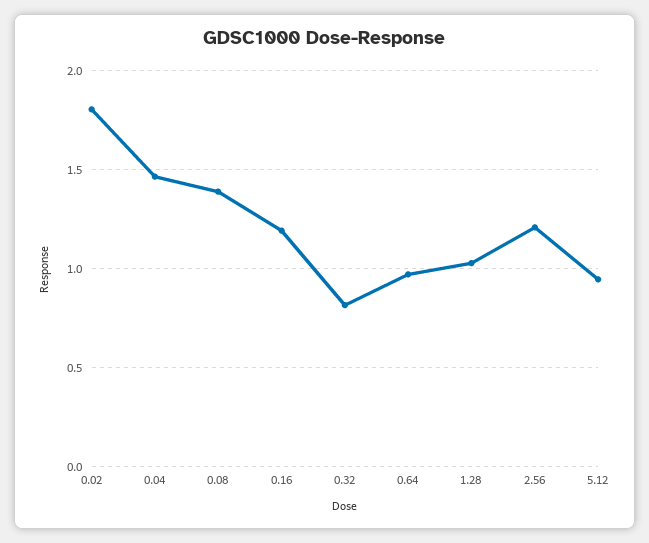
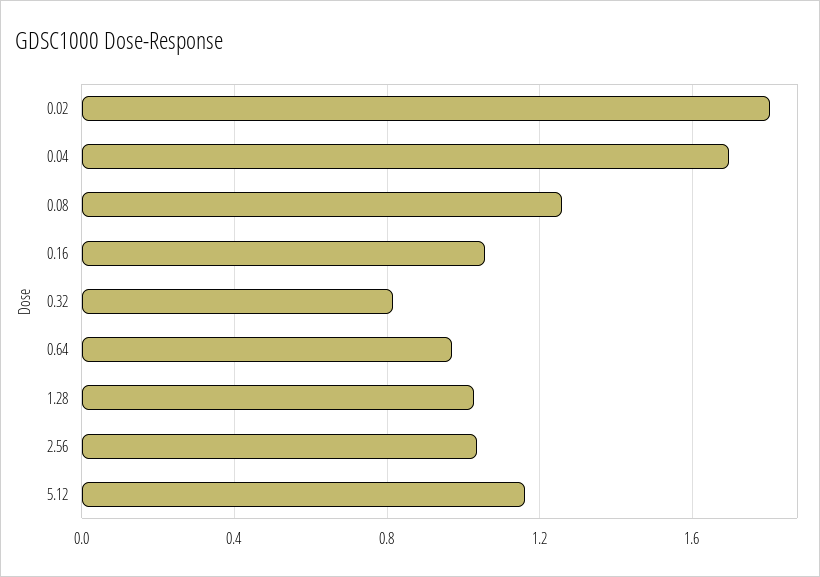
0.04: 1.45 -> 1.7
0.08: 1.4 -> 1.25
0.16: 1.2 -> 1.05
2.56: 1.2 -> 1.05
5.12: 0.95 -> 1.15

